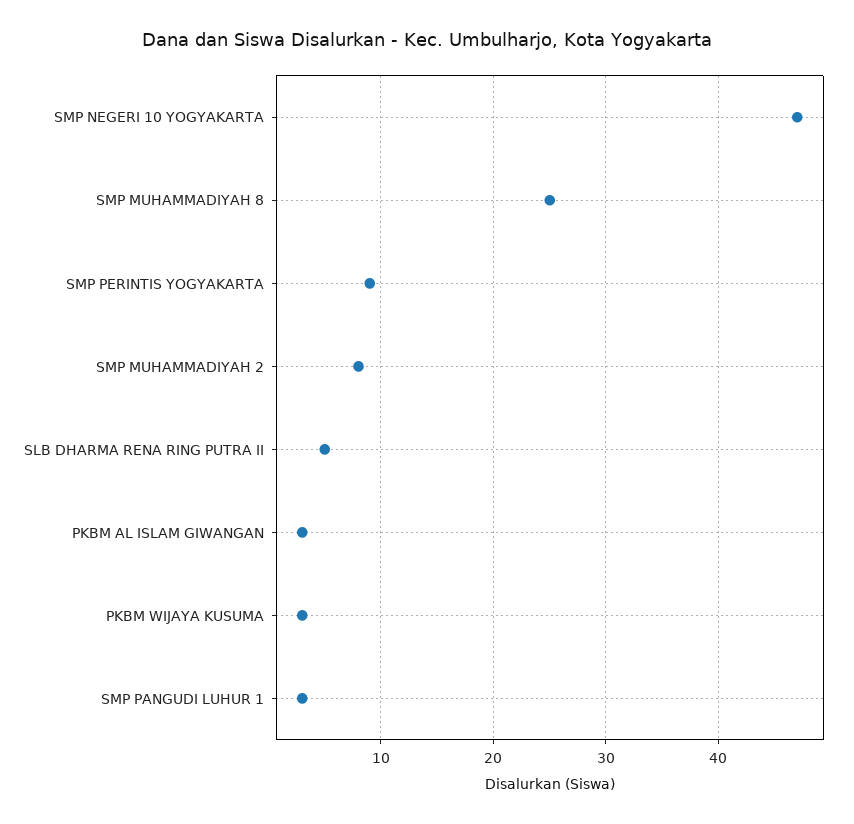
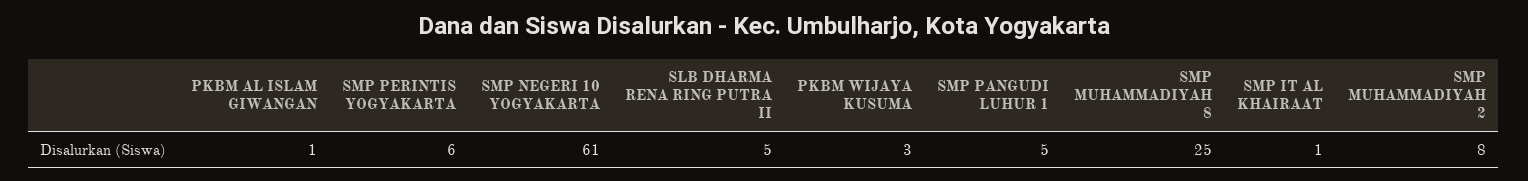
SMP NEGERI 10 YOGYAKARTA: 47 -> 61
SMP PERINTIS YOGYAKARTA: 9 -> 6
PKBM AL ISLAM GIWANGAN: 3 -> 1
SMP PANGUDI LUHUR 1: 3 -> 5
SMP IT AL KHAIRAAT: none -> 1

